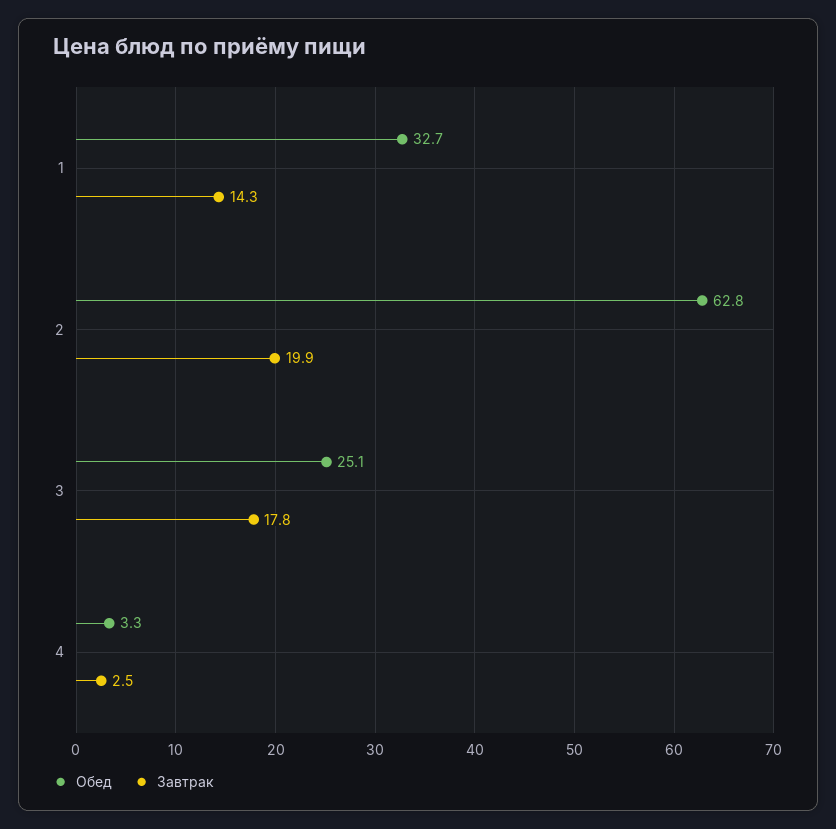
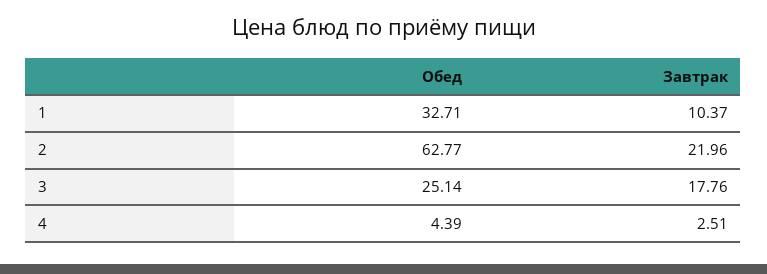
Завтрак, 1: 14.3 -> 10.37
Завтрак, 2: 19.9 -> 21.96
Обед, 4: 3.3 -> 4.39

